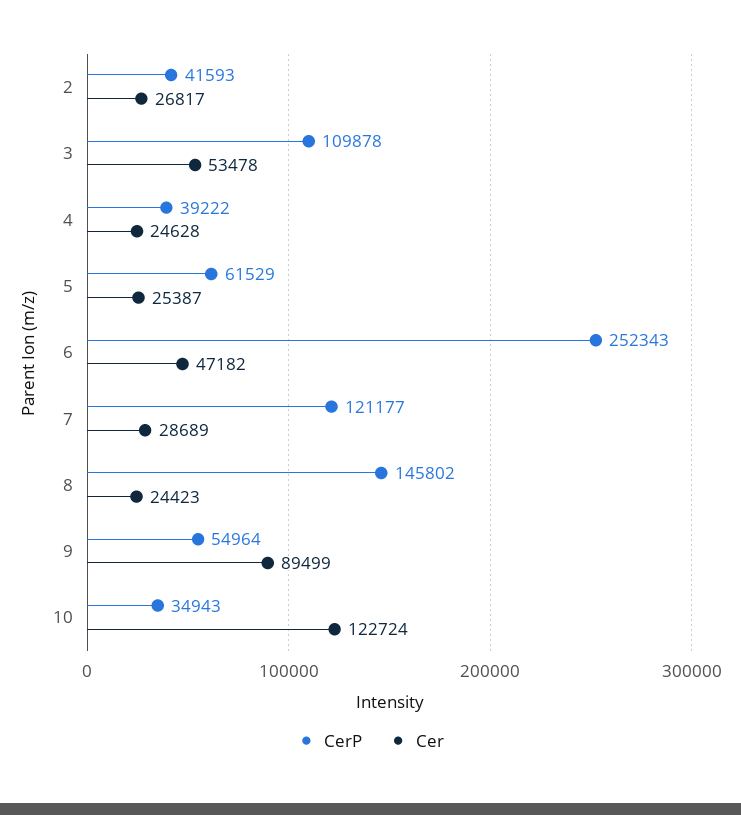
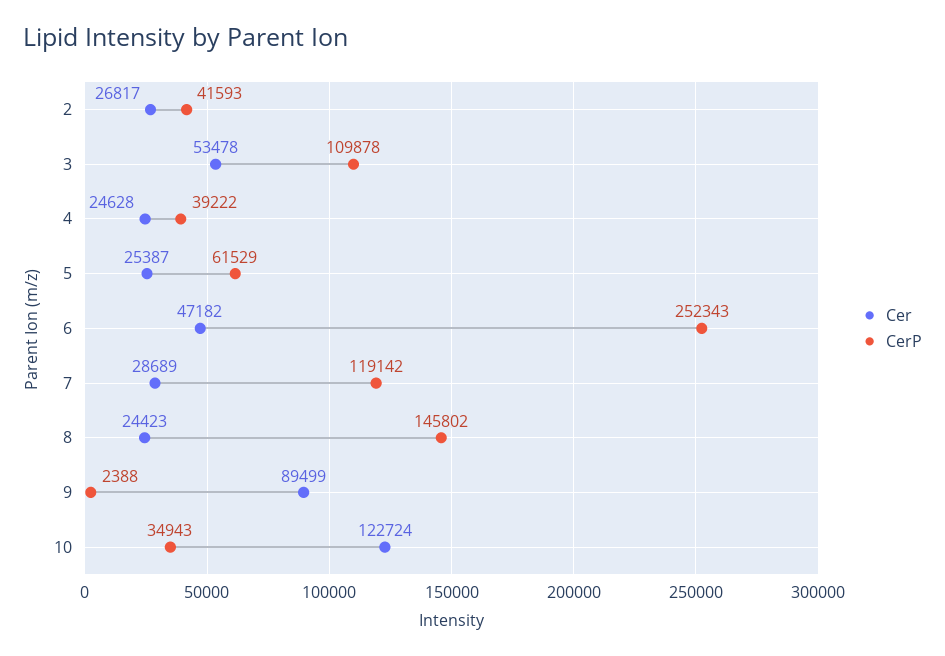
CerP, 7: 121177 -> 119142
CerP, 9: 54964 -> 2388

